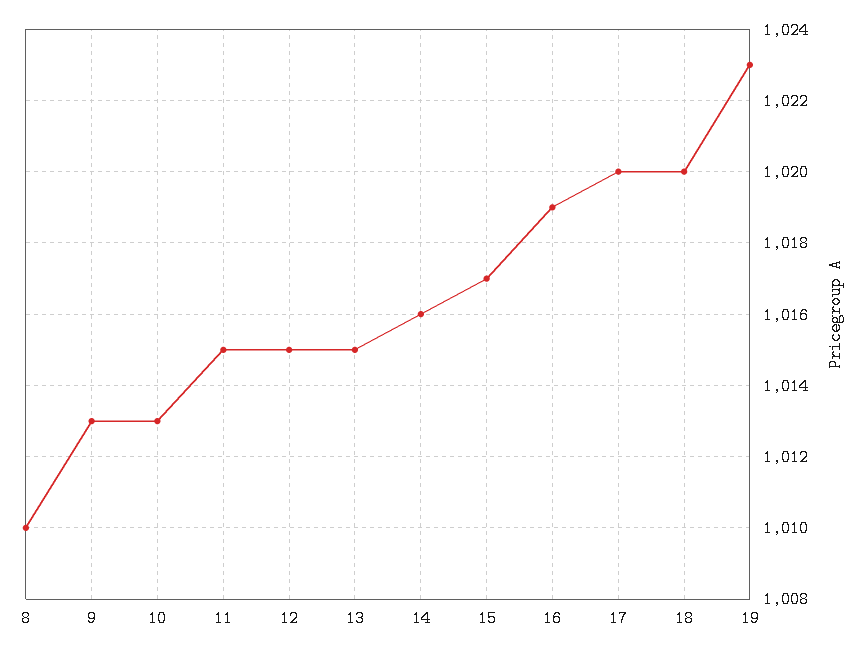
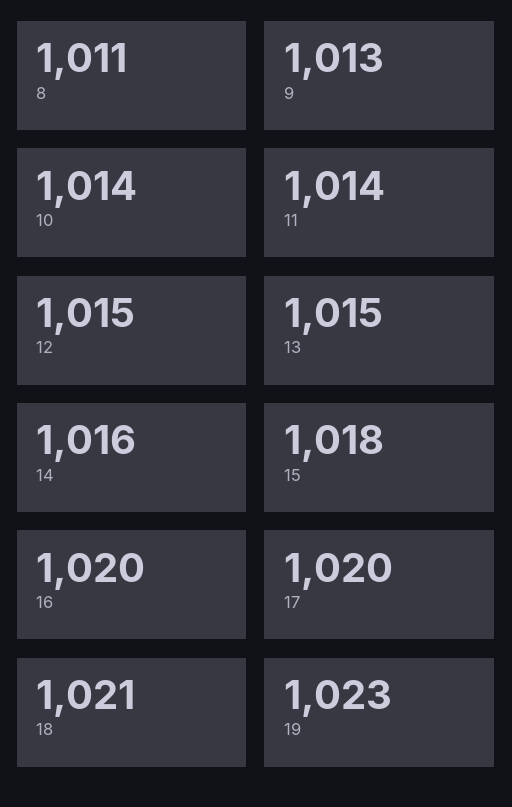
8: 1010 -> 1011
10: 1013 -> 1014
11: 1015 -> 1014
15: 1017 -> 1018
16: 1019 -> 1020
18: 1020 -> 1021

